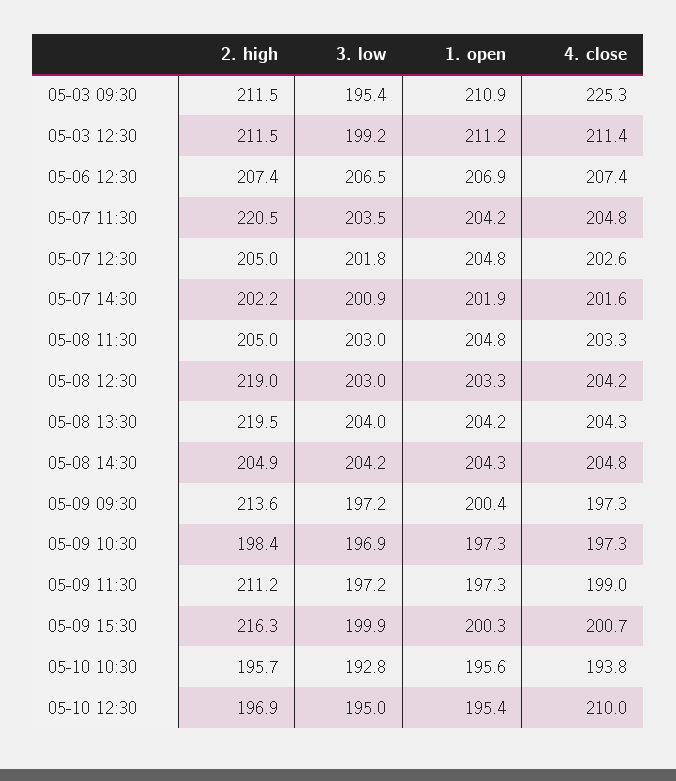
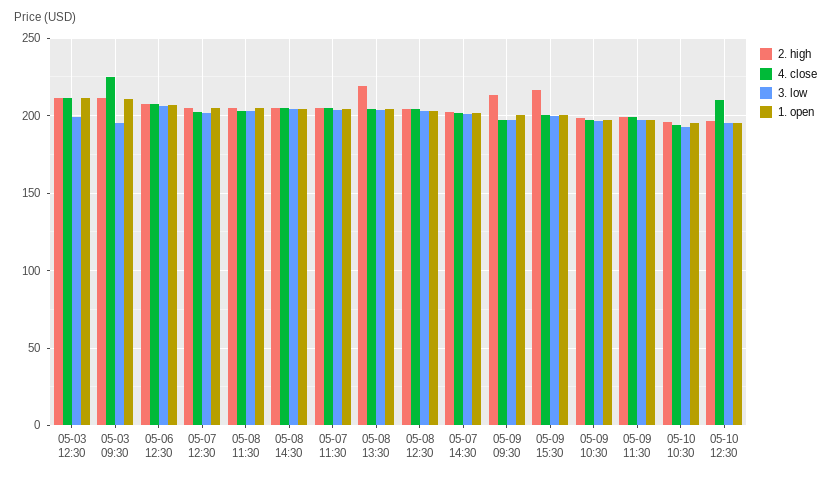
2. high, 05-07 11:30: 220.5 -> 205
2. high, 05-08 12:30: 219 -> 205
2. high, 05-09 11:30: 211.2 -> 200

